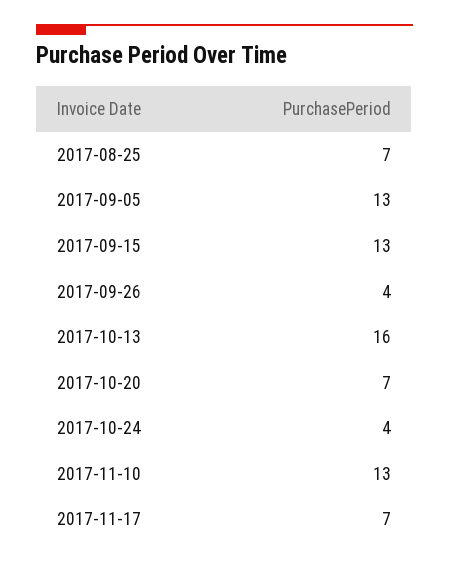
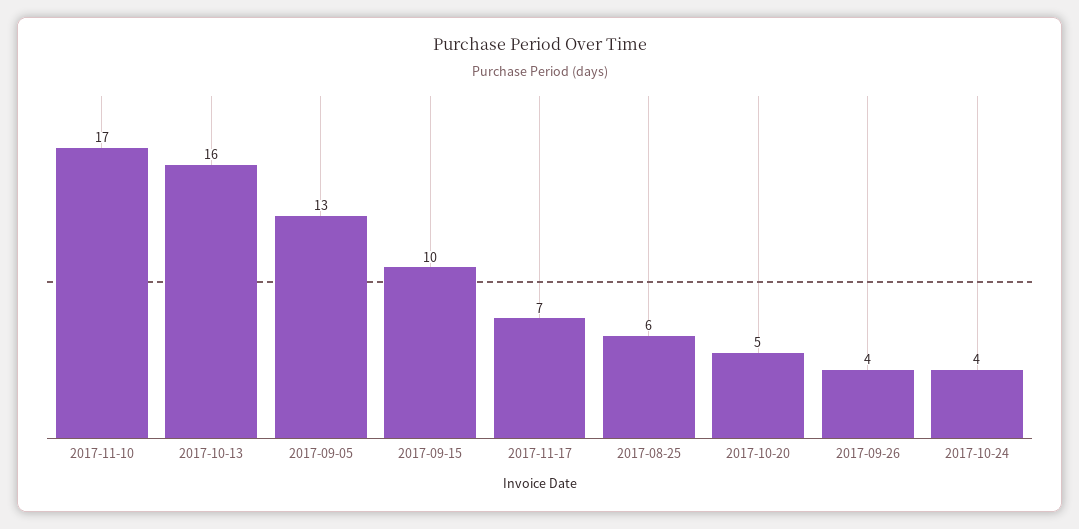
2017-08-25: 7 -> 6
2017-09-15: 13 -> 10
2017-10-20: 7 -> 5
2017-11-10: 13 -> 17

